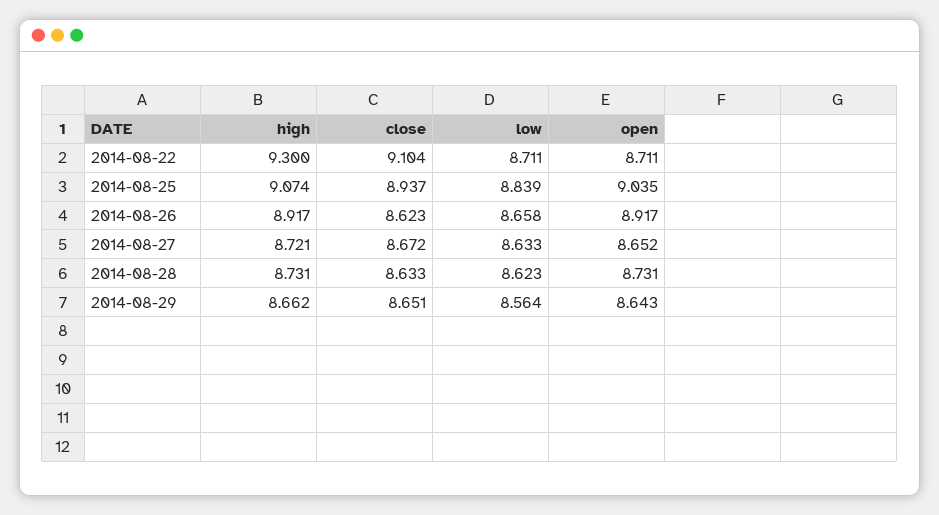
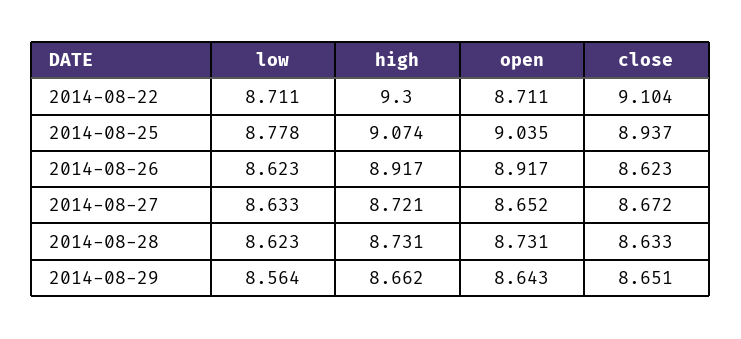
low, 2014-08-25: 8.839 -> 8.778
low, 2014-08-26: 8.658 -> 8.623

